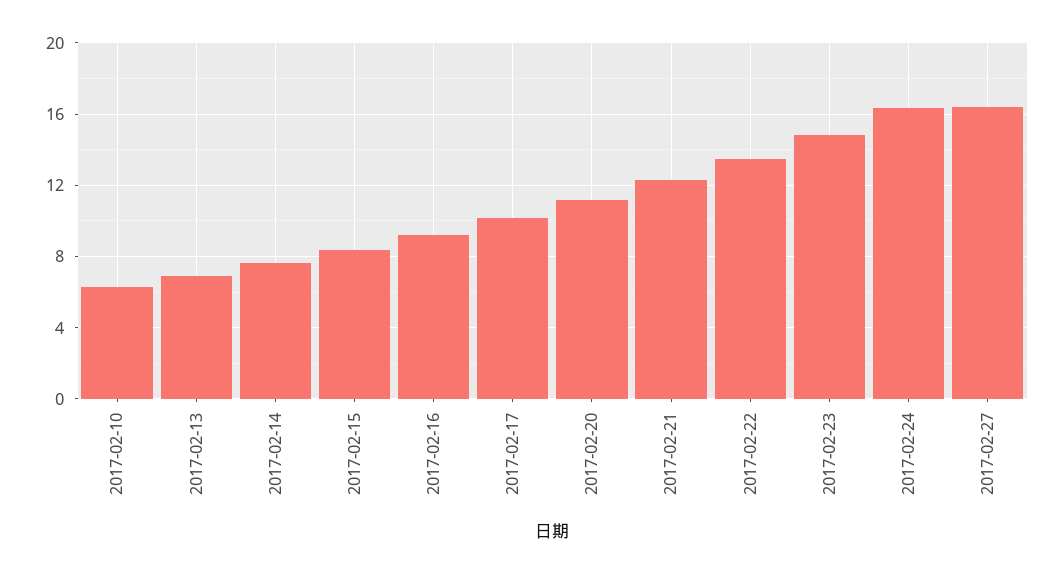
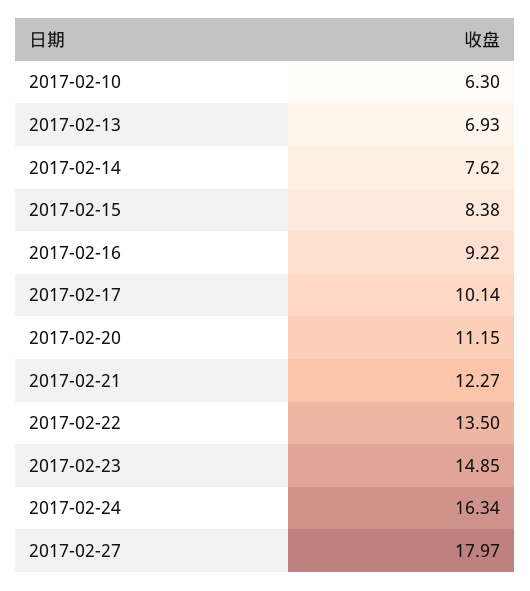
2017-02-27: 16.5 -> 17.97

